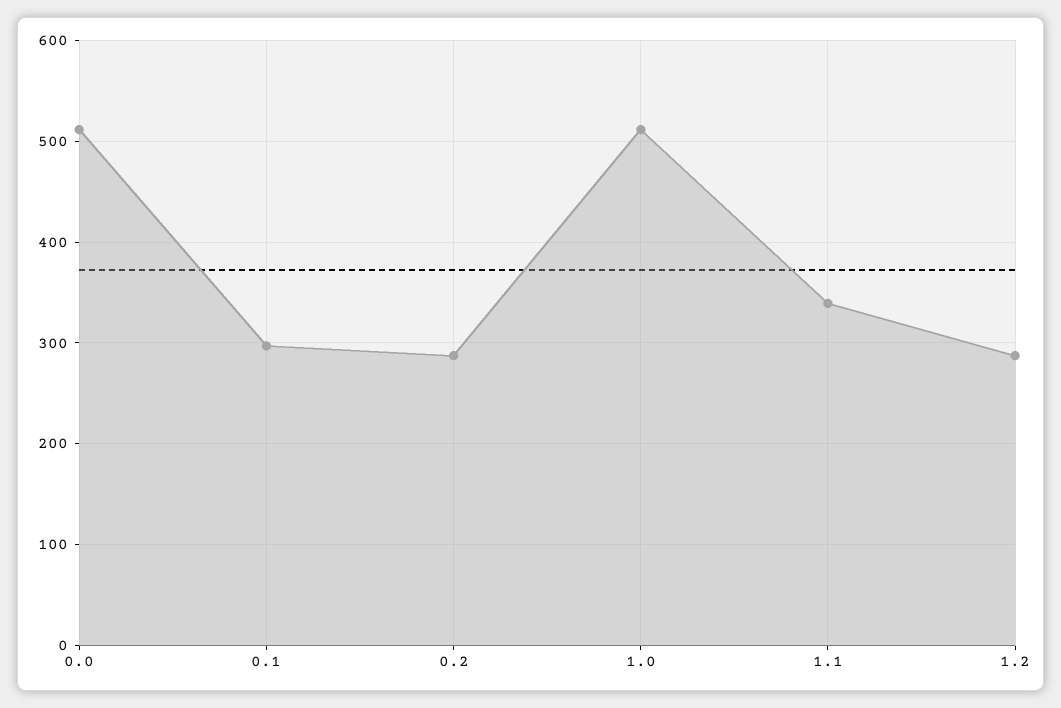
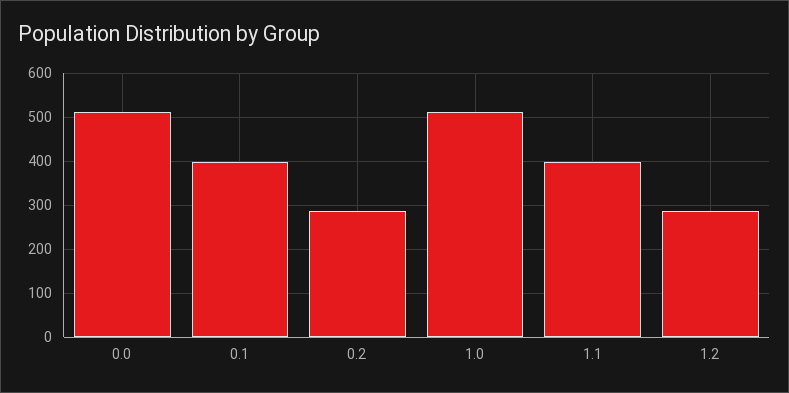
0.1: 300 -> 400
1.1: 340 -> 400

